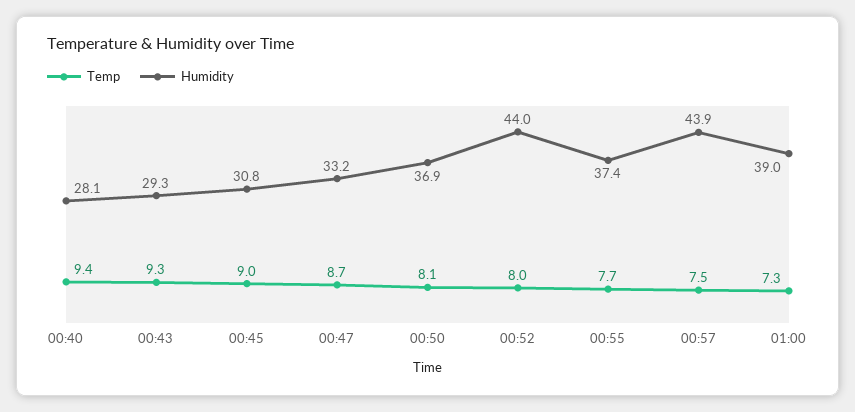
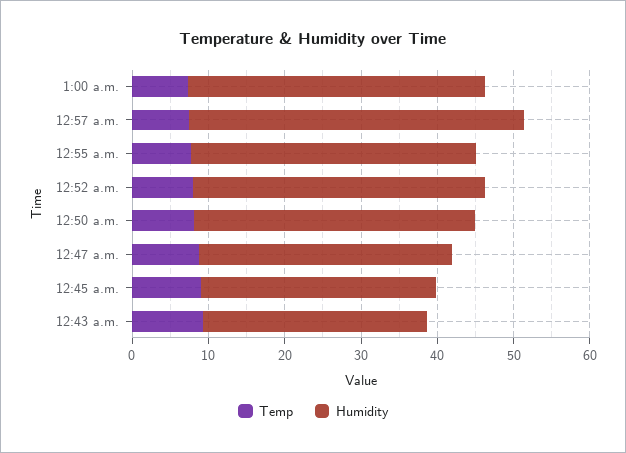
Temp, 00:40: 9.4 -> none
Humidity, 00:40: 28.1 -> none
Humidity, 00:52: 44 -> 38

